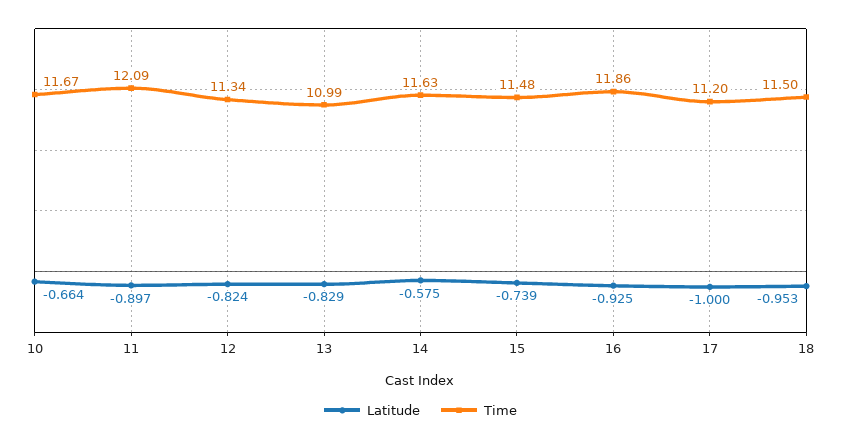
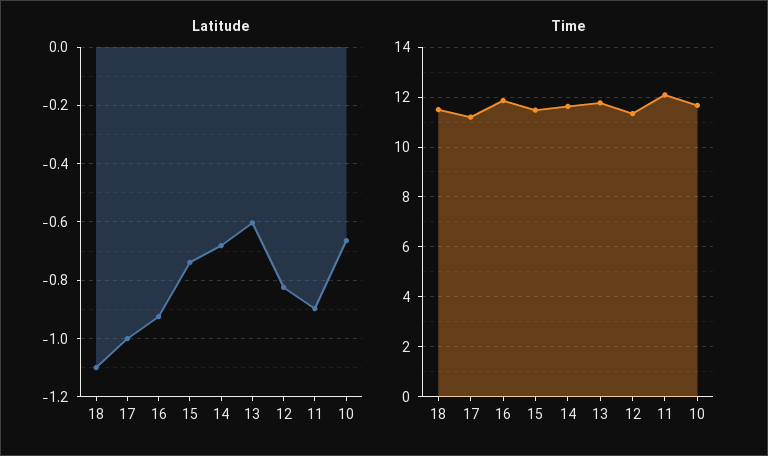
Latitude, 13: -0.829 -> -0.6
Time, 13: 10.99 -> 11.75
Latitude, 14: -0.575 -> -0.675
Latitude, 18: -0.953 -> -1.1

